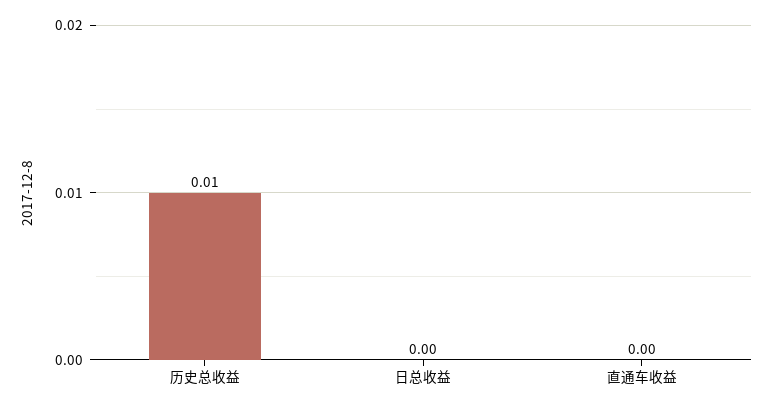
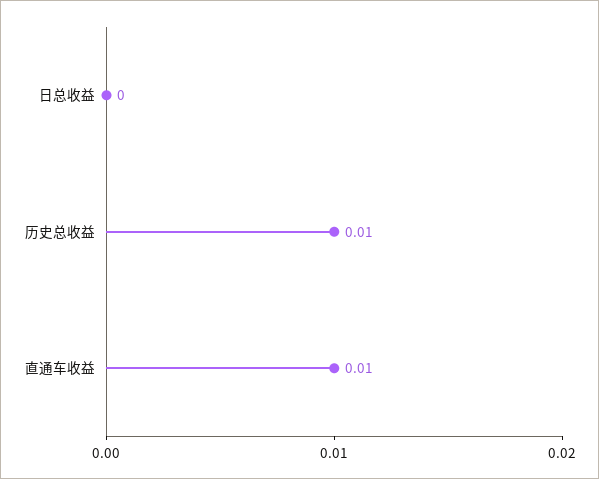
直通车收益: 0 -> 0.01

